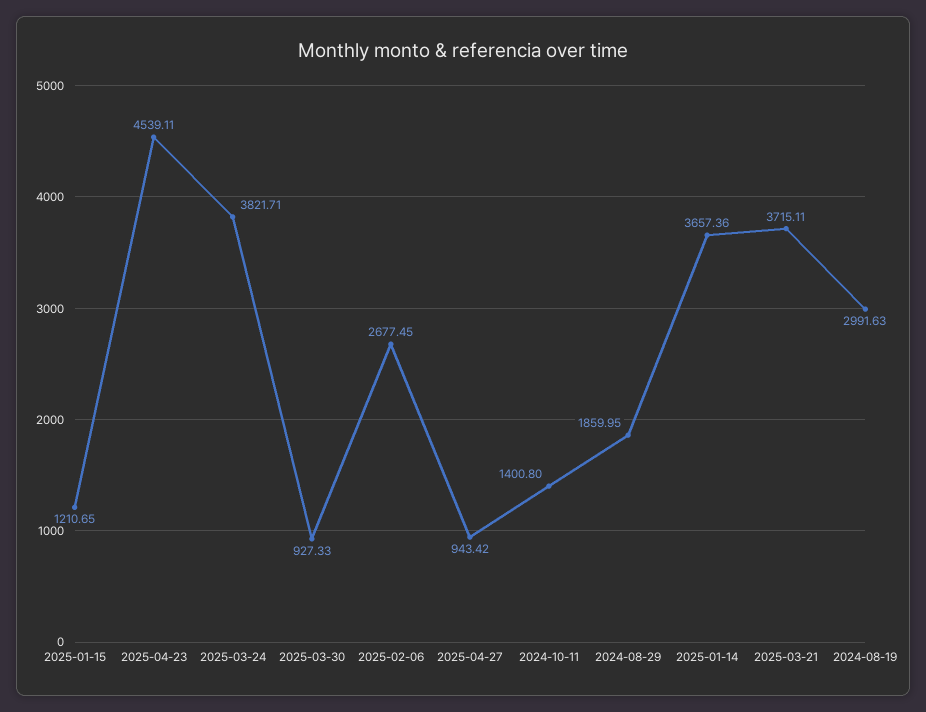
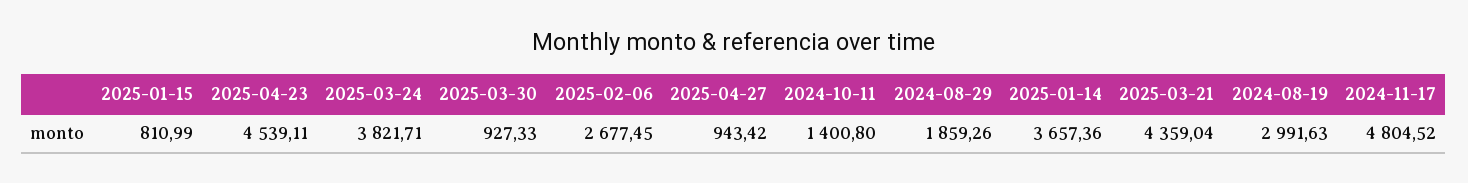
2025-01-15: 1210.65 -> 810.99
2024-08-29: 1859.95 -> 1859.26
2025-03-21: 3715.11 -> 4359.04
2024-11-17: none -> 4804.52

